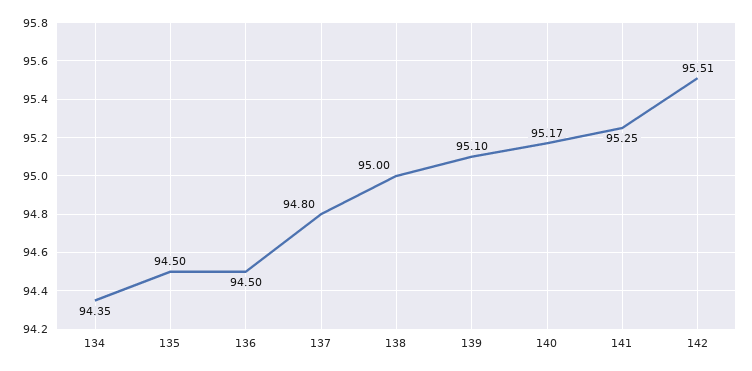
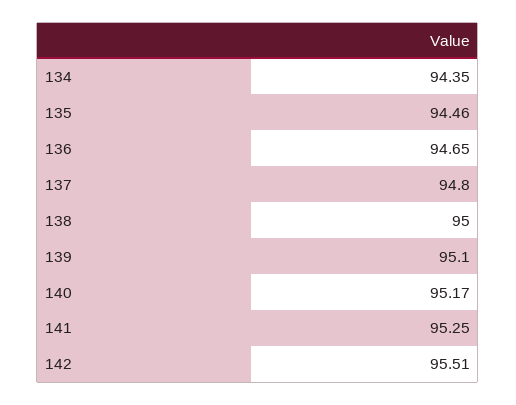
135: 94.5 -> 94.46
136: 94.5 -> 94.65

